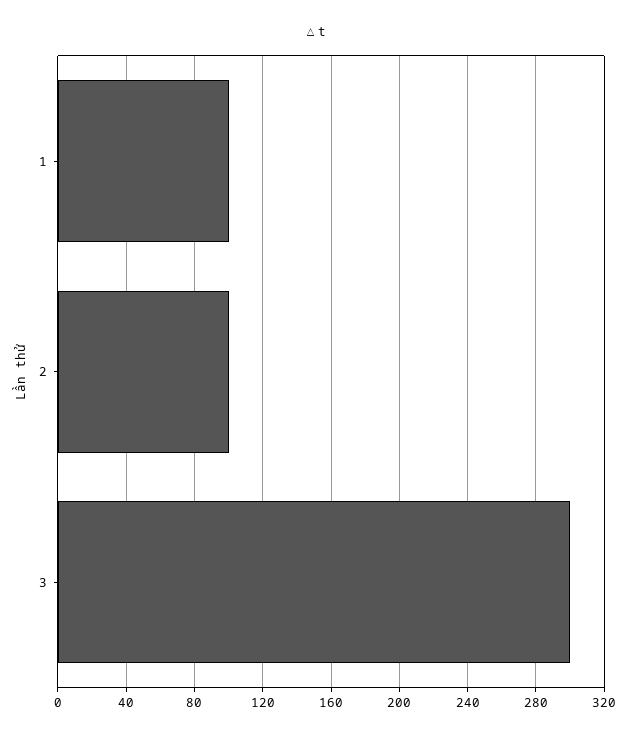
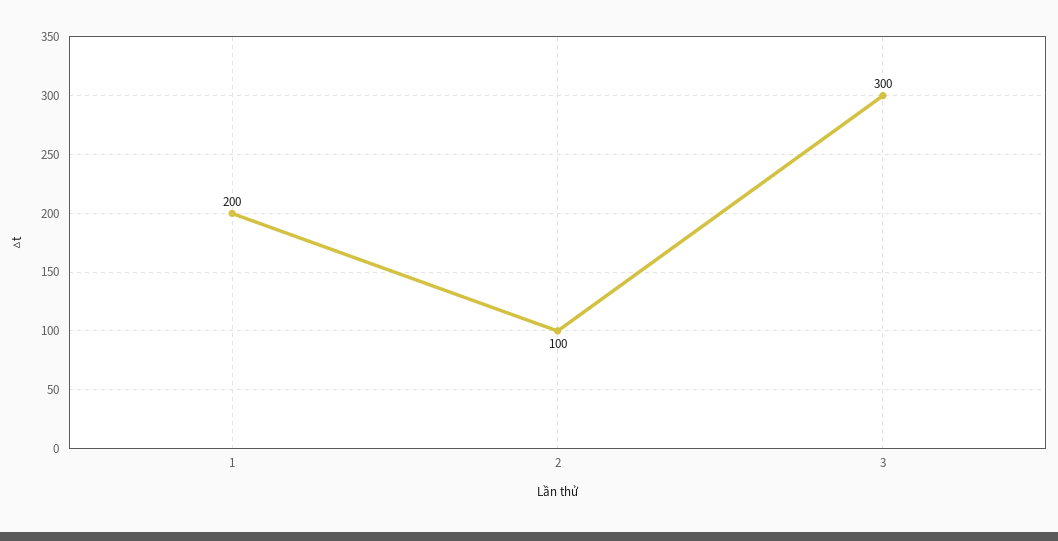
1: 100 -> 200

